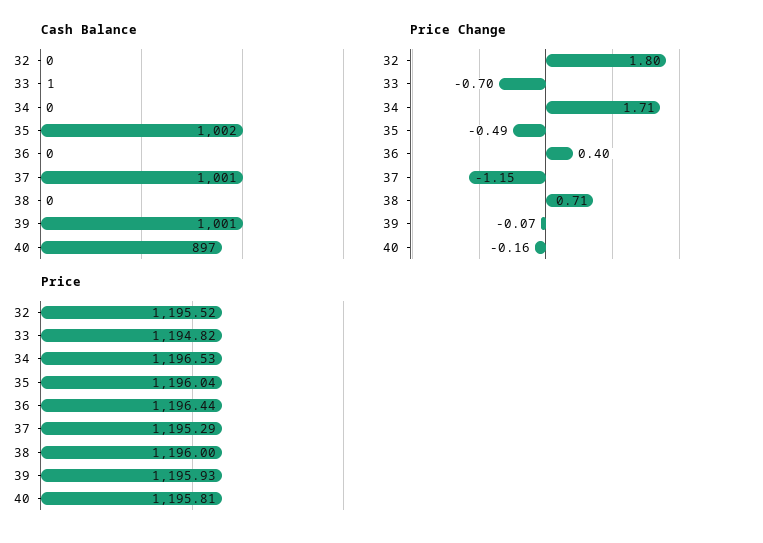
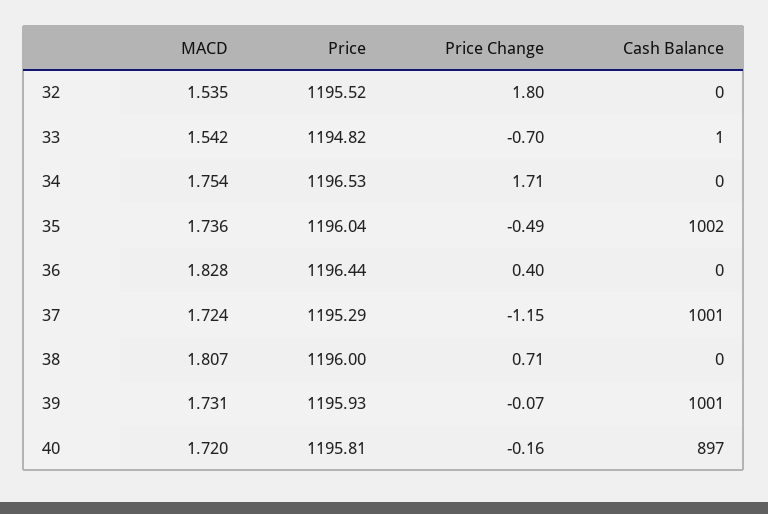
MACD, 32: none -> 1.535
MACD, 33: none -> 1.542
MACD, 34: none -> 1.754
MACD, 35: none -> 1.736
MACD, 36: none -> 1.828
MACD, 37: none -> 1.724
MACD, 38: none -> 1.807
MACD, 39: none -> 1.731
MACD, 40: none -> 1.72

